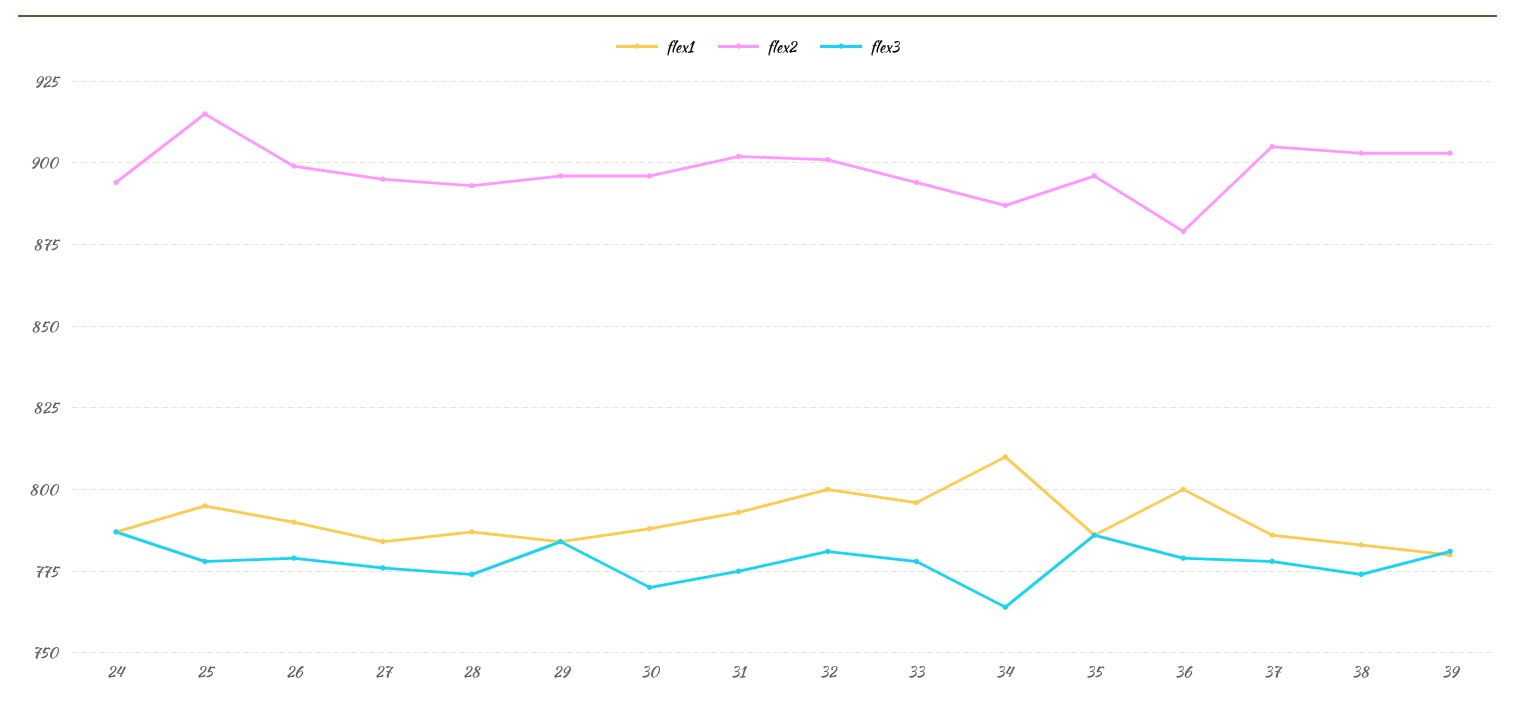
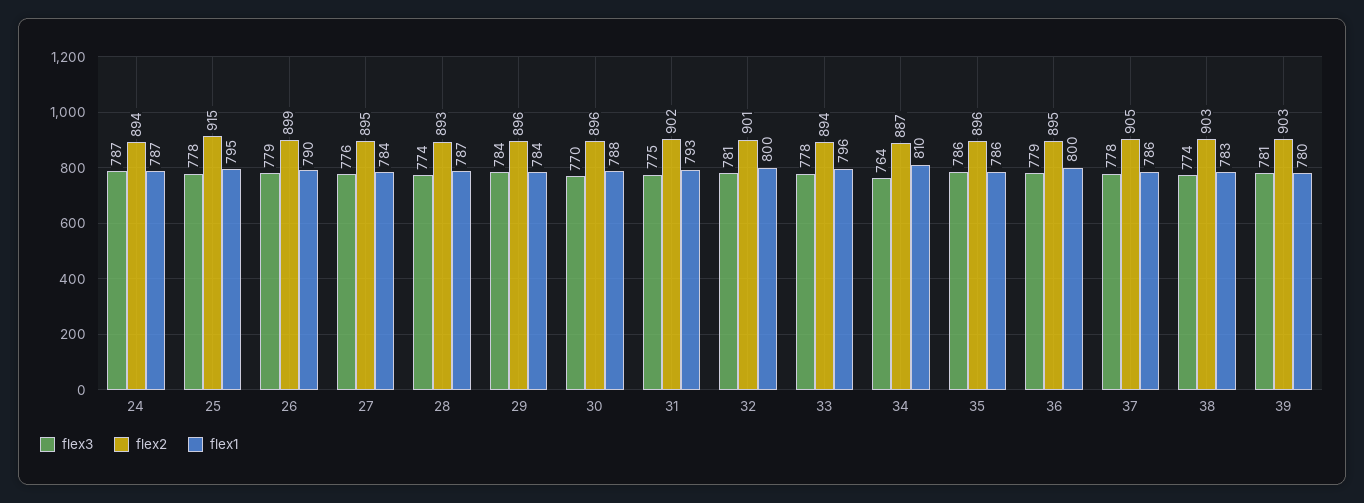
flex2, 36: 880 -> 895

